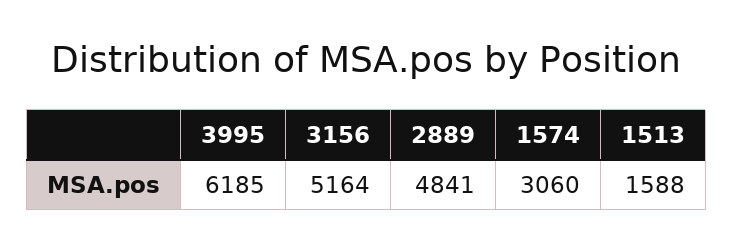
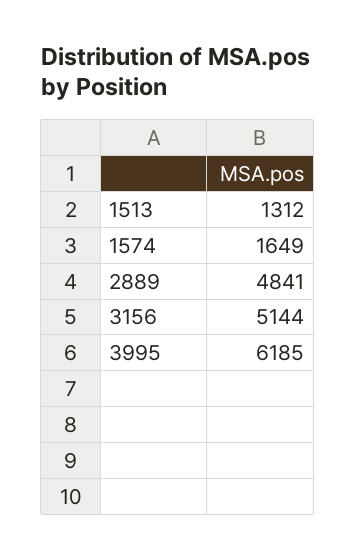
3156: 5164 -> 5144
1574: 3060 -> 1649
1513: 1588 -> 1312

